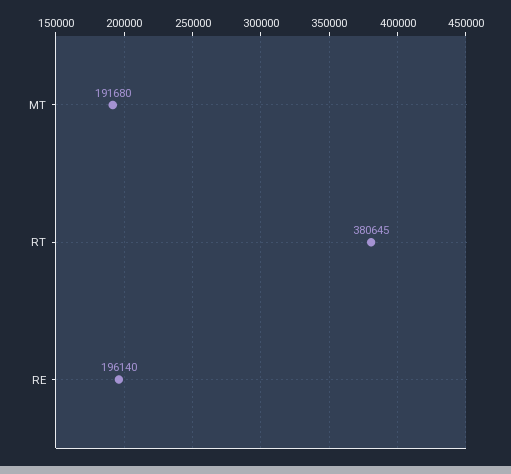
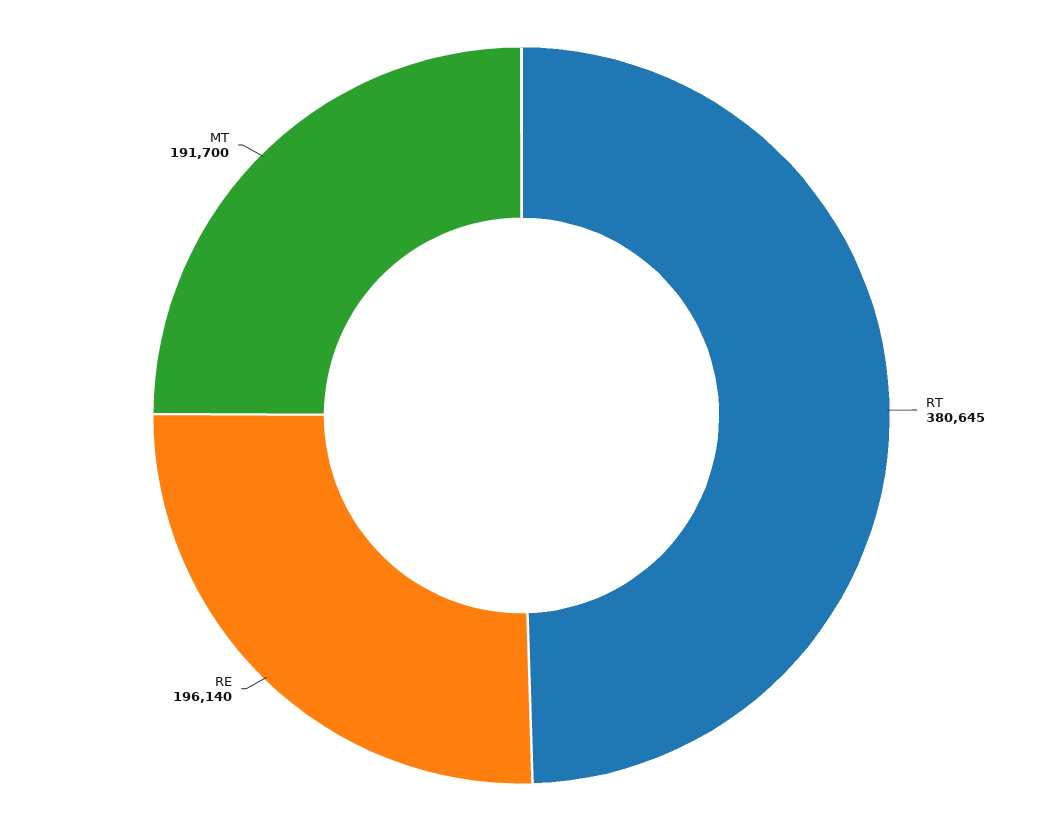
MT: 191680 -> 191700

